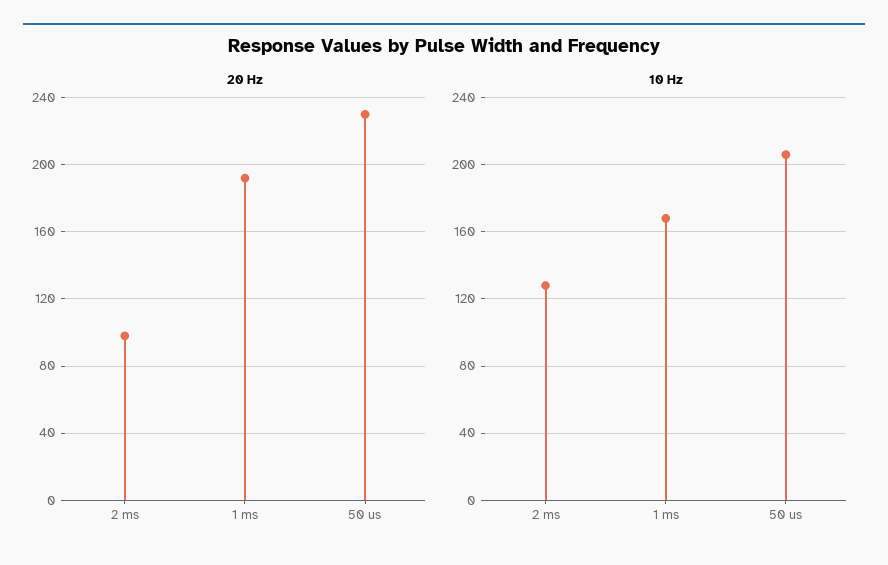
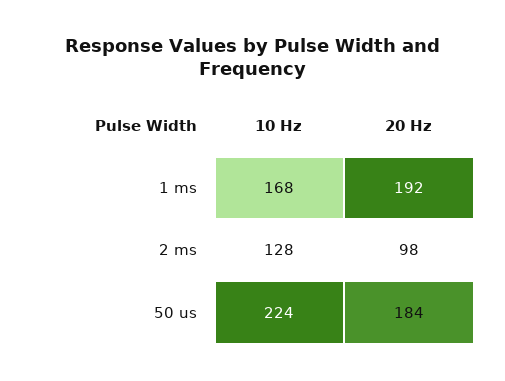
20 Hz, 50 us: 230 -> 184
10 Hz, 50 us: 205 -> 224

